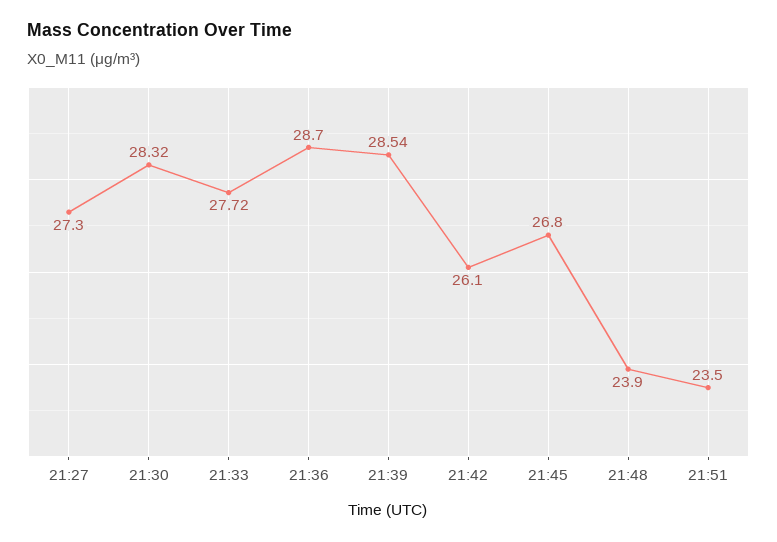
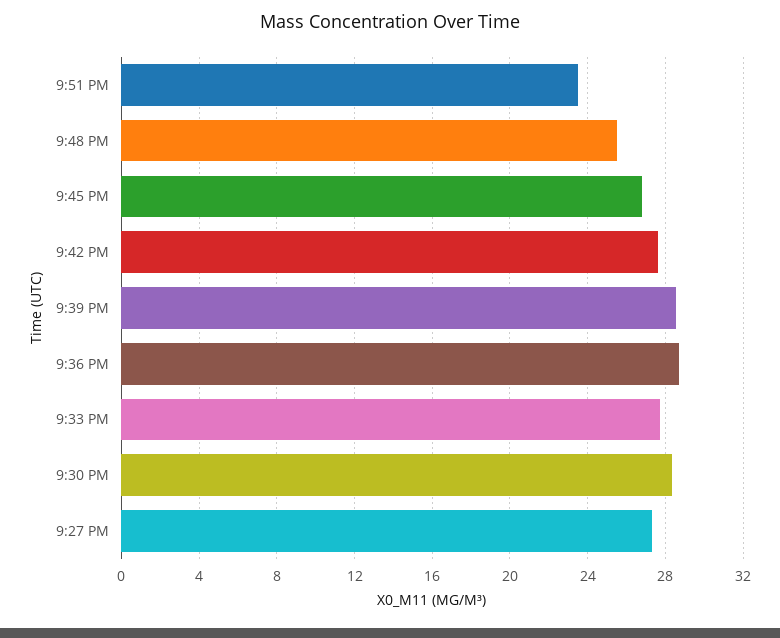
21:42: 26.1 -> 27.5
21:48: 23.9 -> 25.5

